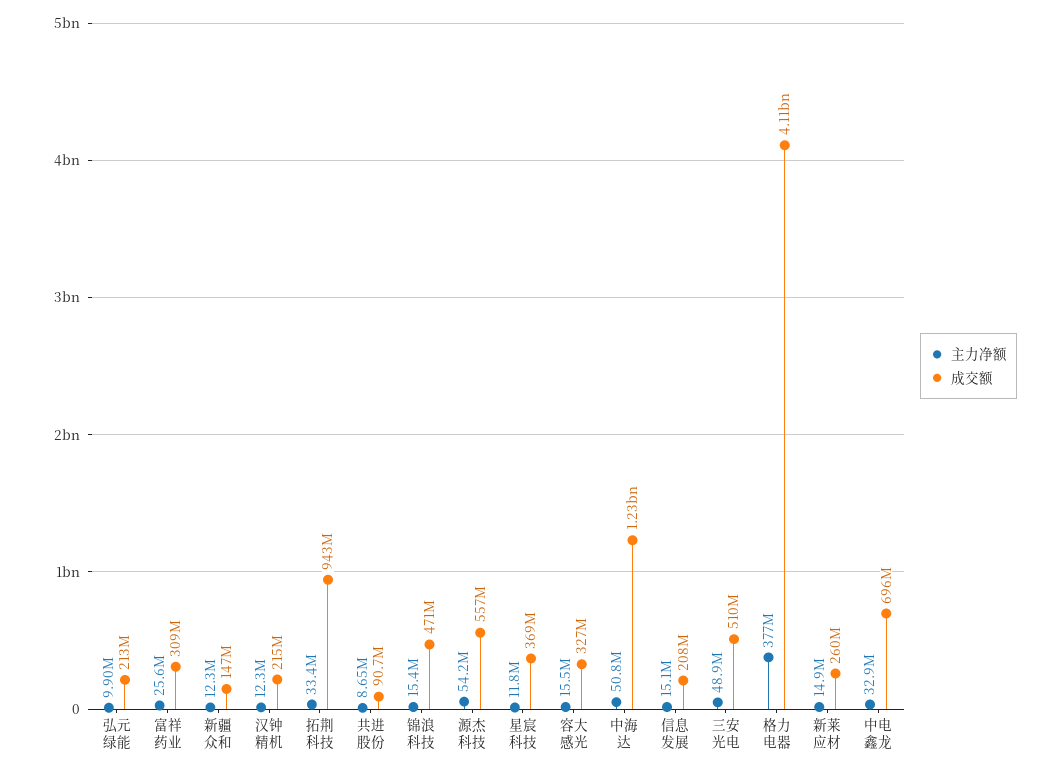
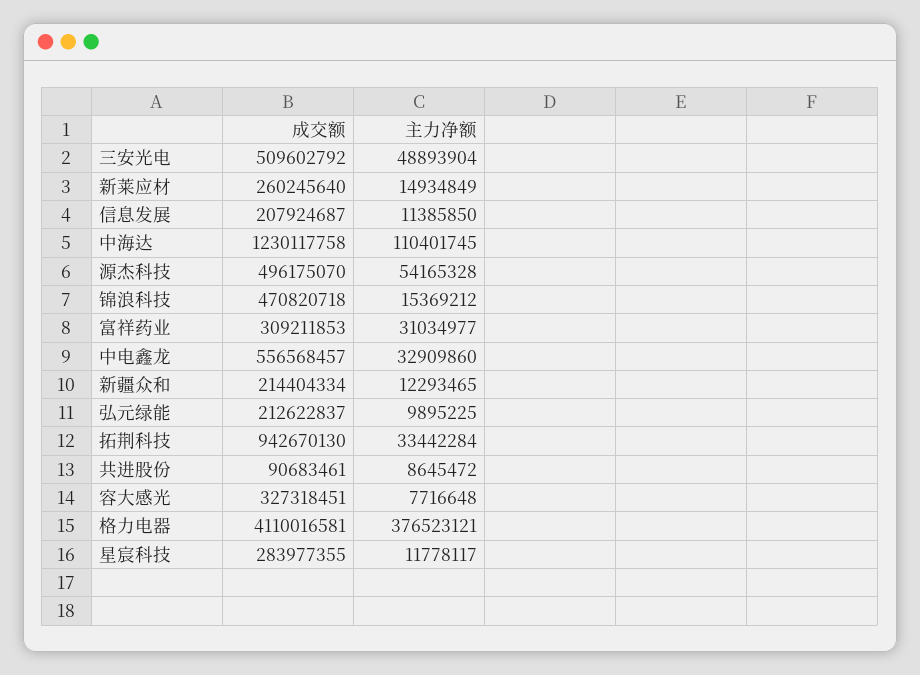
主力净额, 富祥药业: 25600000 -> 31034977
成交额, 新疆众和: 147000000 -> 214404334
主力净额, 汉钟精机: 12300000 -> none
成交额, 汉钟精机: 215000000 -> none
成交额, 源杰科技: 557000000 -> 496175070
成交额, 星宸科技: 369000000 -> 283977355
主力净额, 容大感光: 15500000 -> 7716648
主力净额, 中海达: 50800000 -> 110401745
主力净额, 信息发展: 15100000 -> 11385850
成交额, 中电鑫龙: 696000000 -> 556568457

